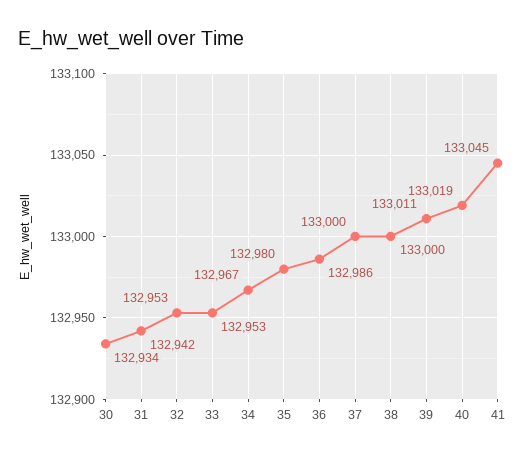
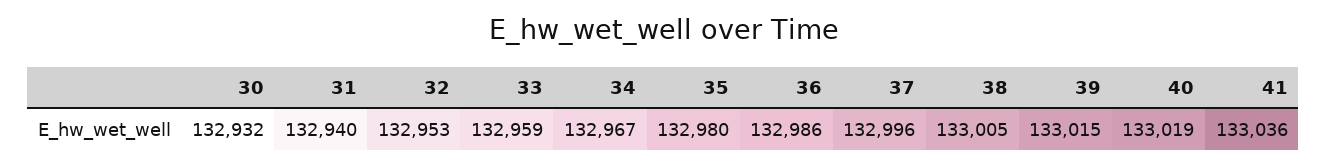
30: 132934 -> 132932
31: 132942 -> 132940
33: 132953 -> 132959
37: 133000 -> 132996
38: 133000 -> 133005
39: 133011 -> 133015
41: 133045 -> 133036

